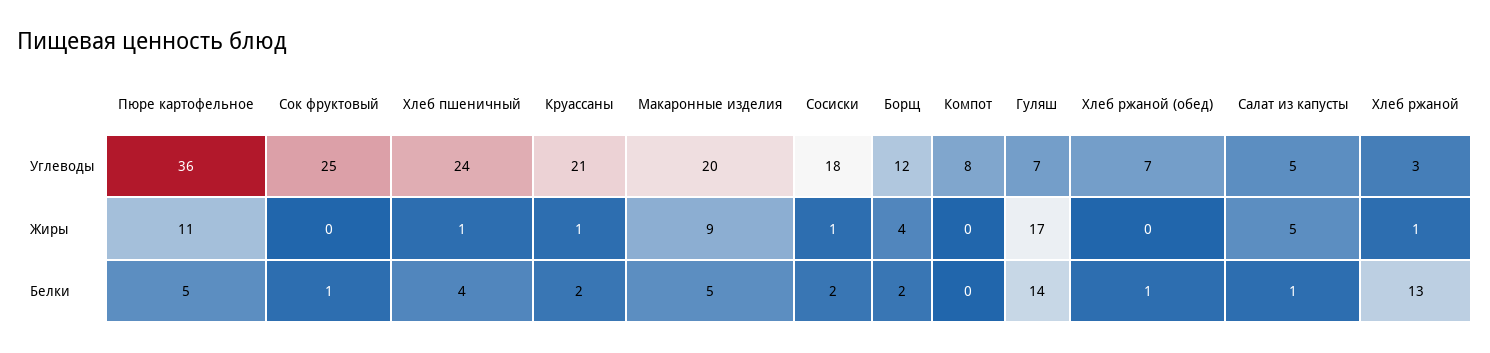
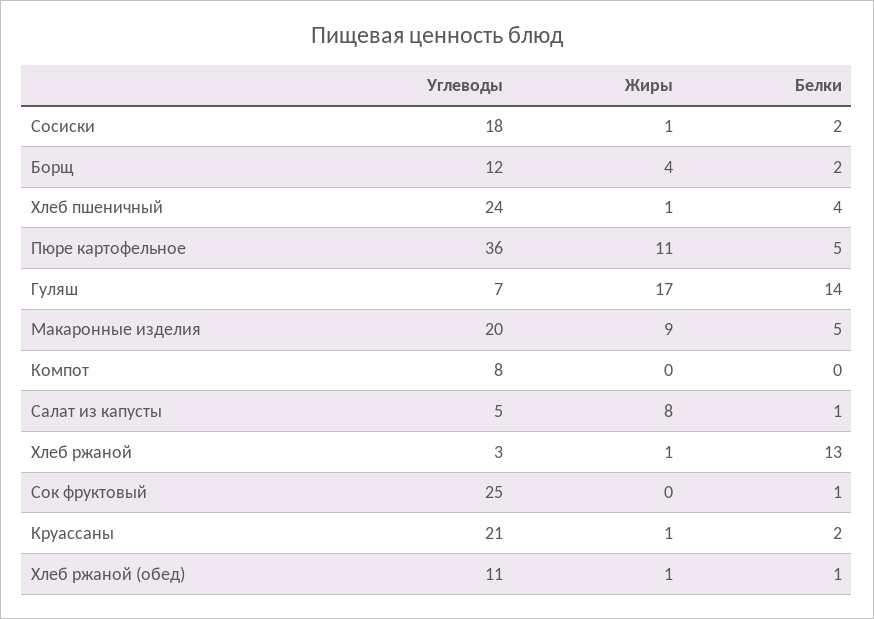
Хлеб ржаной (обед), Углеводы: 7 -> 11
Хлеб ржаной (обед), Жиры: 0 -> 1
Салат из капусты, Жиры: 5 -> 8

